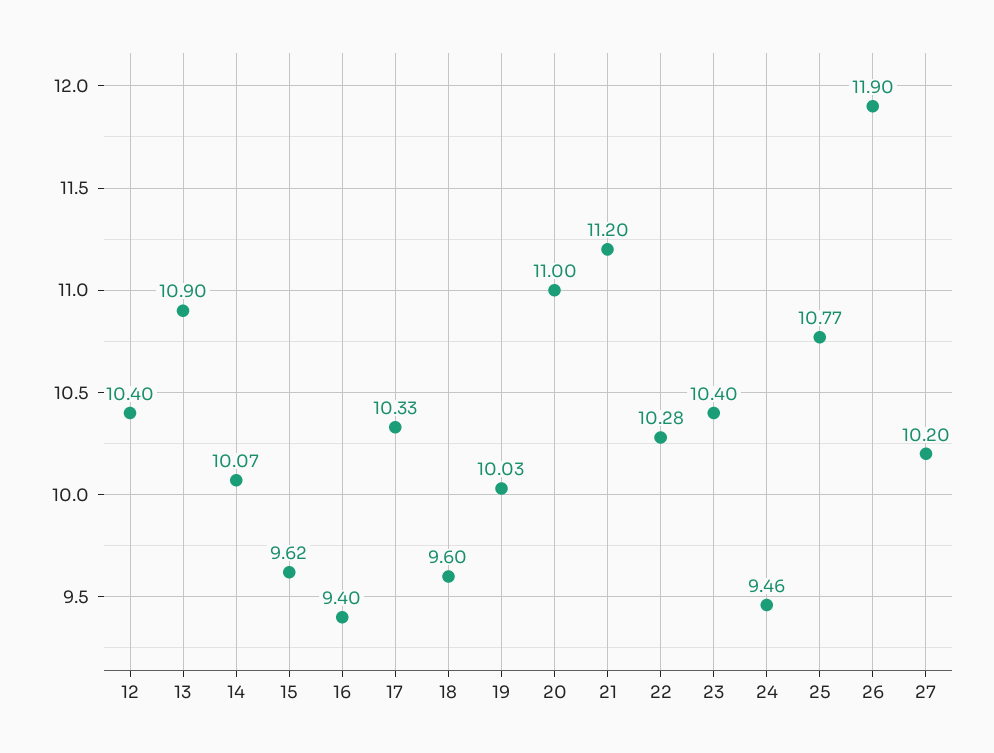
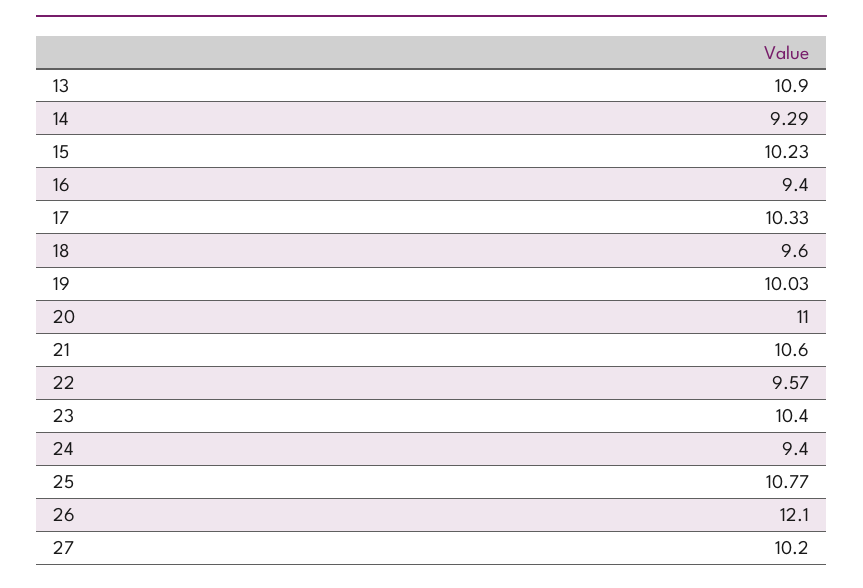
12: 10.4 -> none
14: 10.07 -> 9.29
15: 9.62 -> 10.23
21: 11.2 -> 10.6
22: 10.28 -> 9.57
24: 9.46 -> 9.4
26: 11.9 -> 12.1

